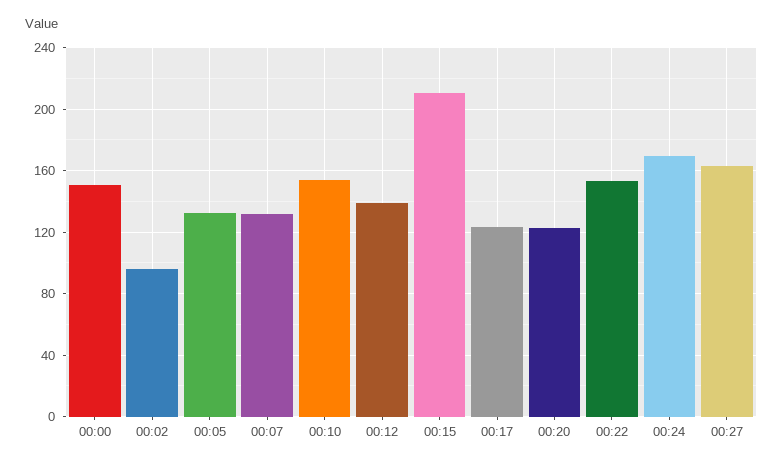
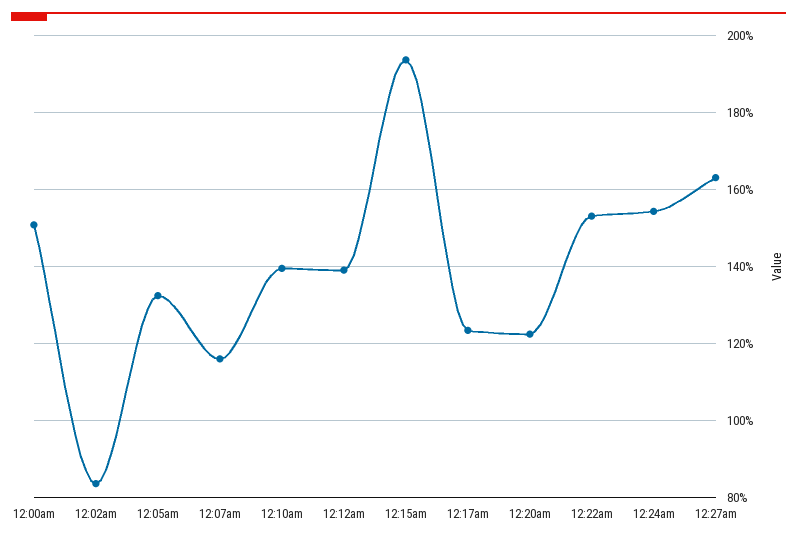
00:02: 95 -> 84
00:07: 130 -> 116
00:10: 155 -> 140
00:15: 210 -> 194
00:24: 170 -> 154

